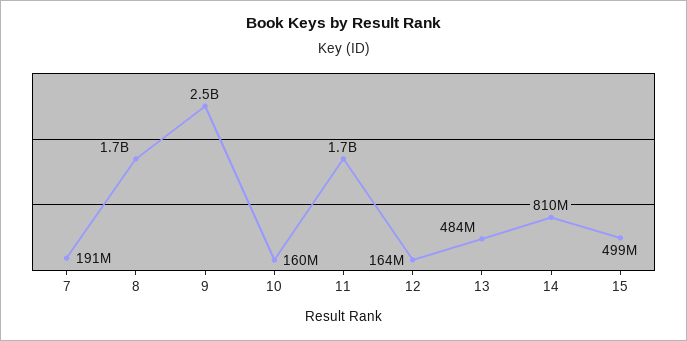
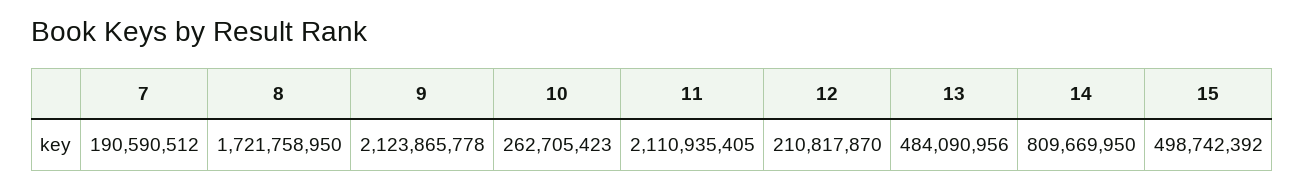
9: 2500000000 -> 2123865778
10: 160000000 -> 262705423
11: 1700000000 -> 2110935405
12: 164000000 -> 210817870

